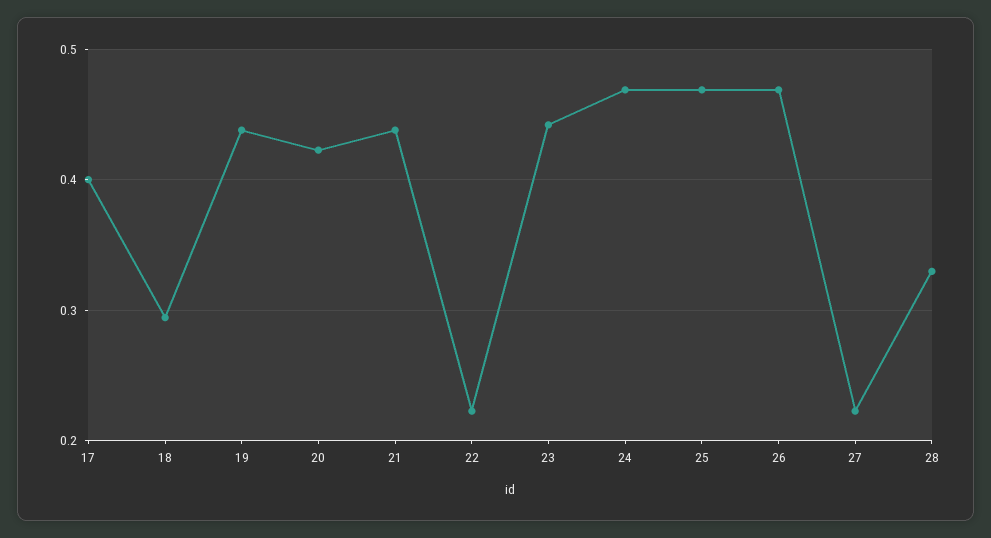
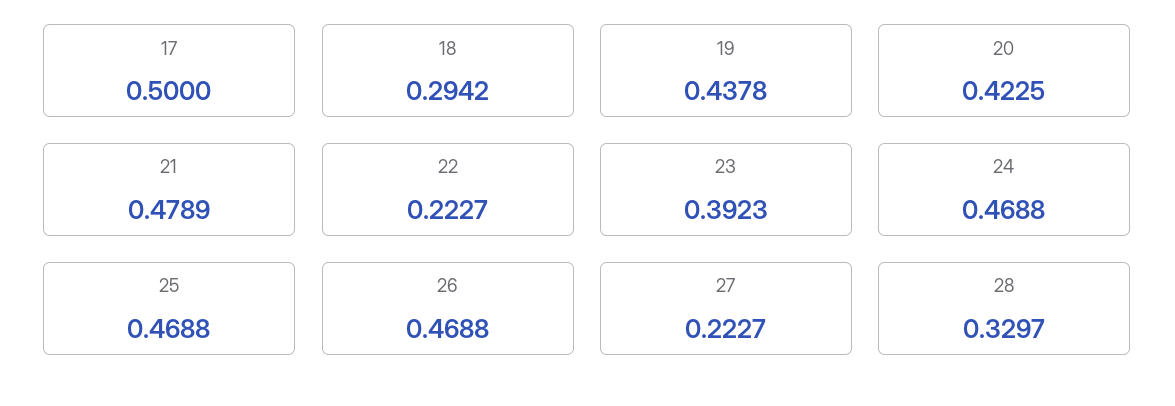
17: 0.4 -> 0.5
21: 0.44 -> 0.4789
23: 0.44 -> 0.3923

